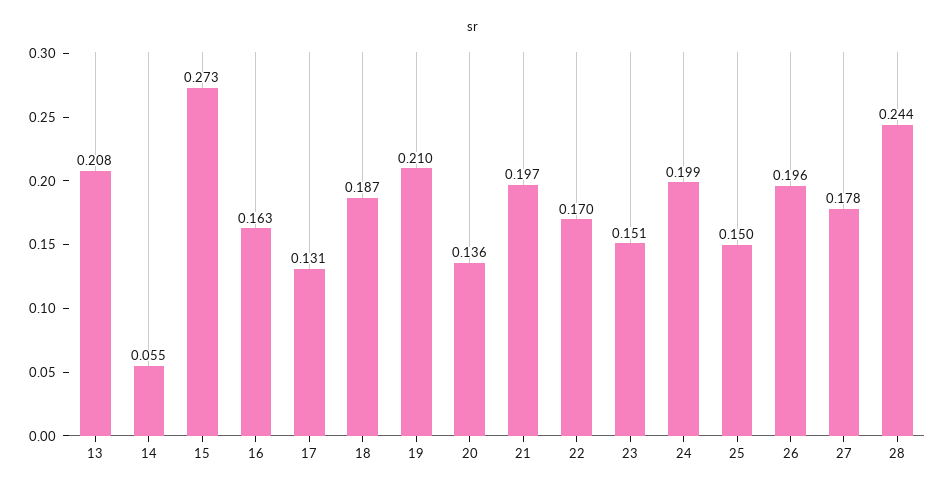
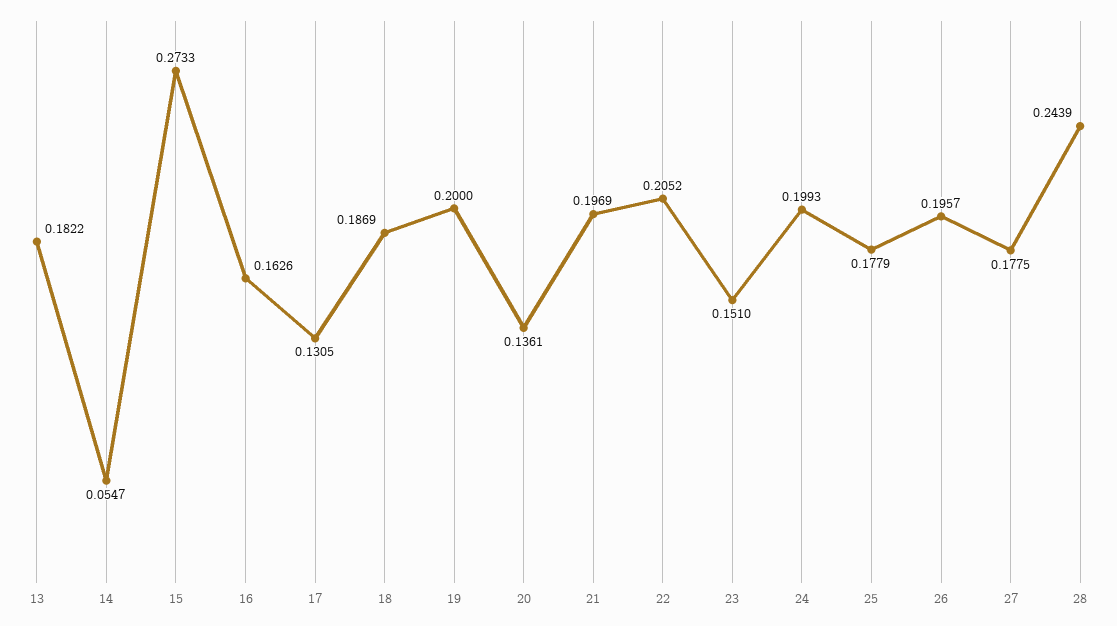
13: 0.208 -> 0.1822
19: 0.21 -> 0.2
22: 0.17 -> 0.2052
25: 0.15 -> 0.1779

